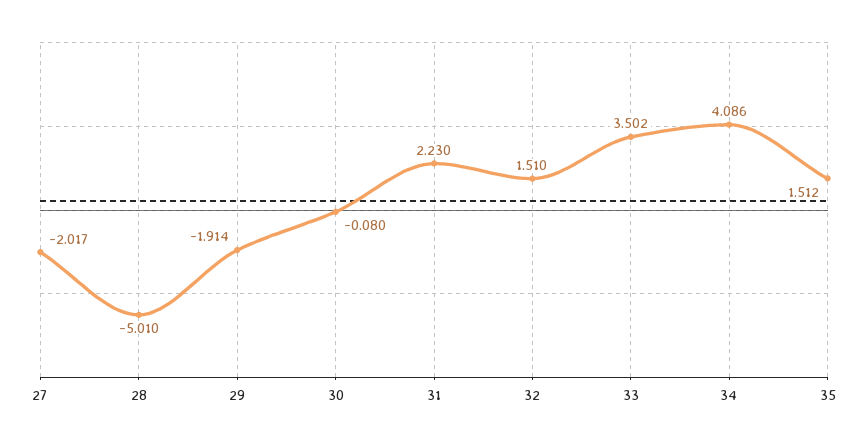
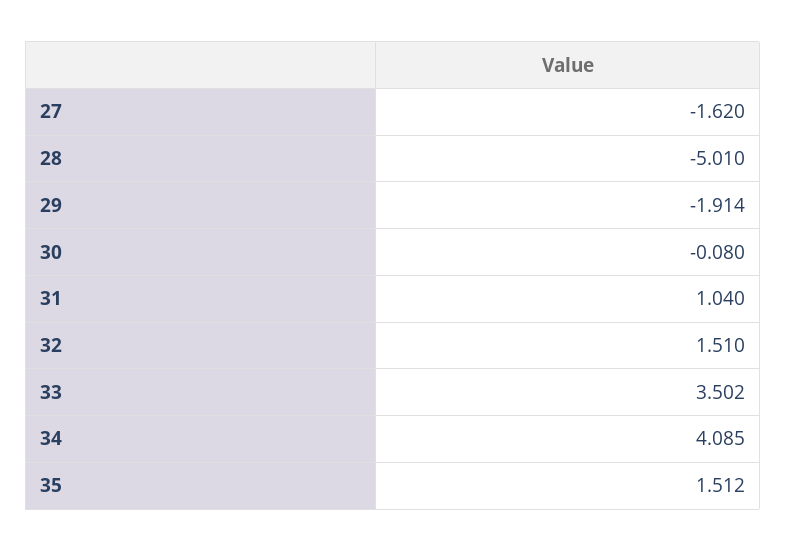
27: -2.017 -> -1.62
31: 2.23 -> 1.04
34: 4.086 -> 4.085

